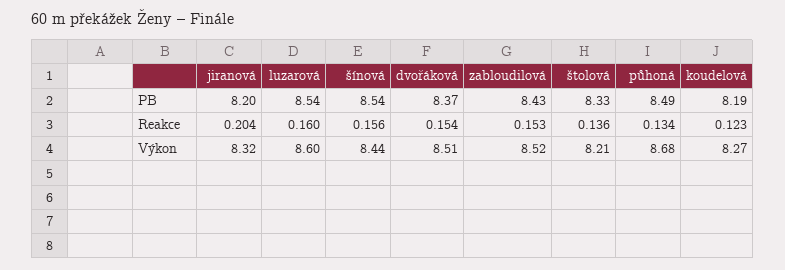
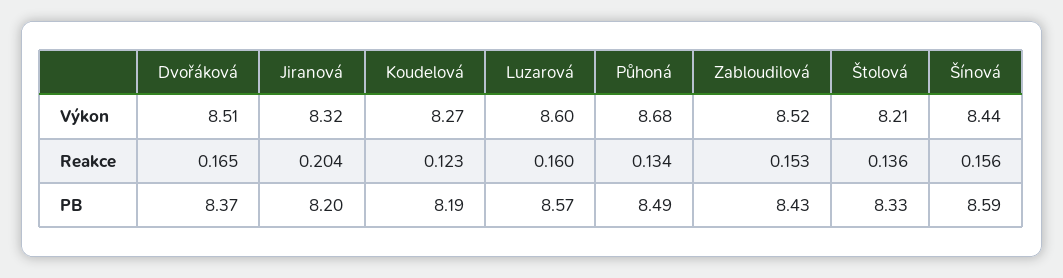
luzarová, PB: 8.54 -> 8.57
šínová, PB: 8.54 -> 8.59
dvořáková, Reakce: 0.154 -> 0.165

